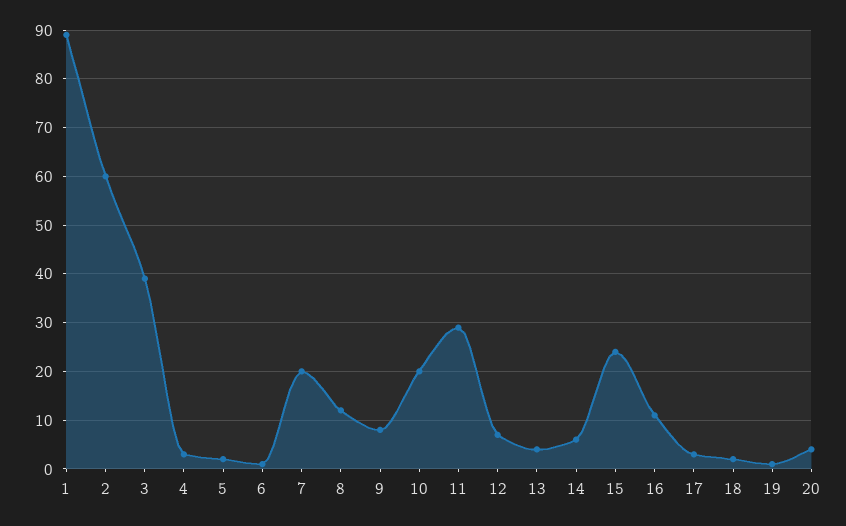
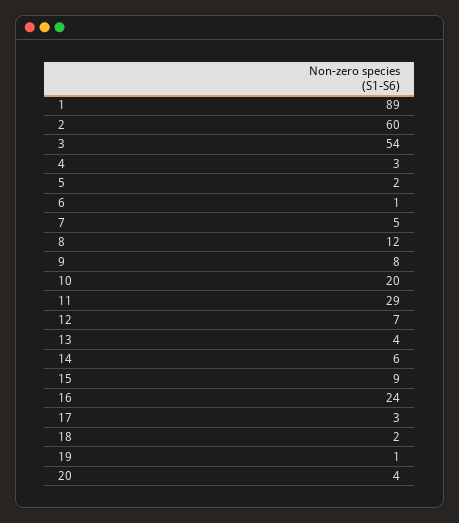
3: 40 -> 54
7: 20 -> 5
15: 25 -> 9
16: 10 -> 24

